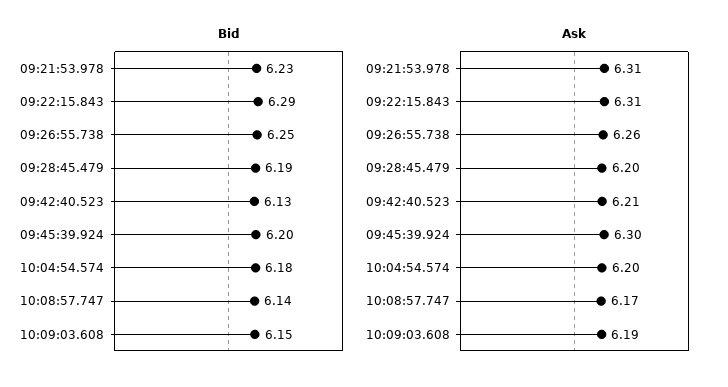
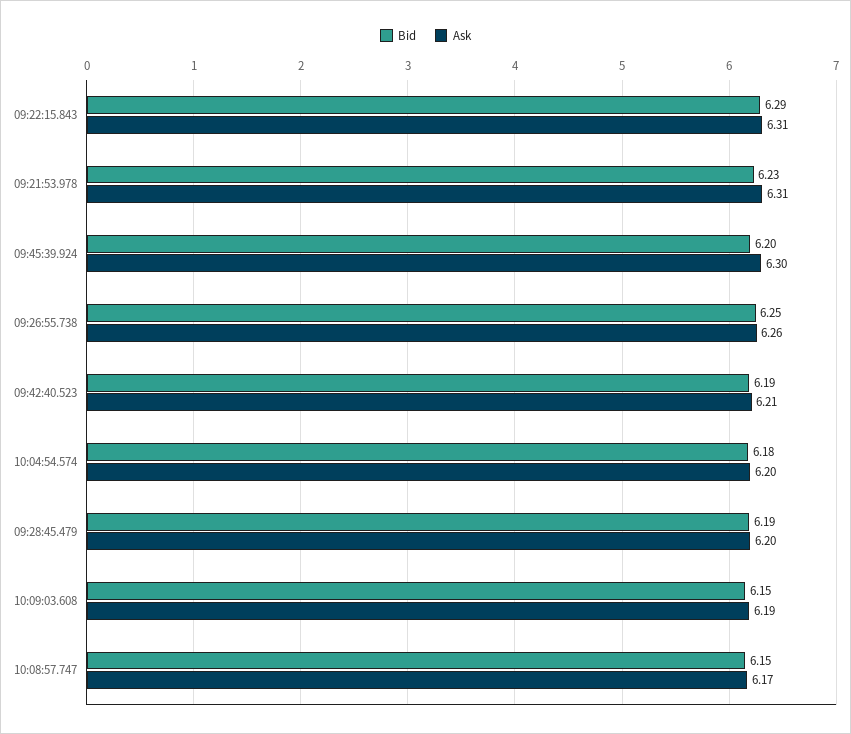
Bid, 09:42:40.523: 6.13 -> 6.19
Bid, 10:08:57.747: 6.14 -> 6.15

